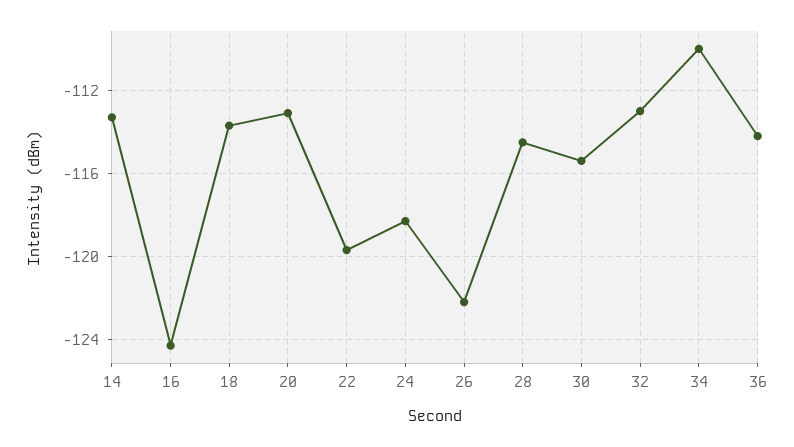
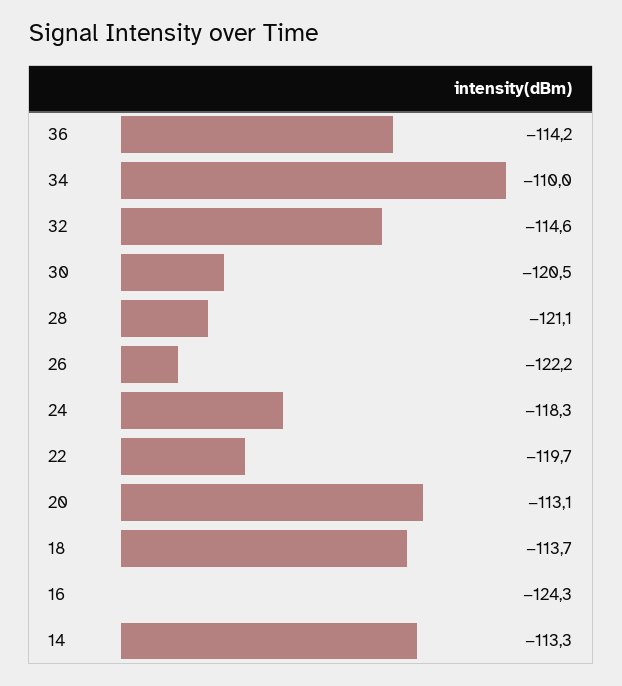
28: -114.5 -> -121.1
30: -115.5 -> -120.5
32: -113 -> -114.6

